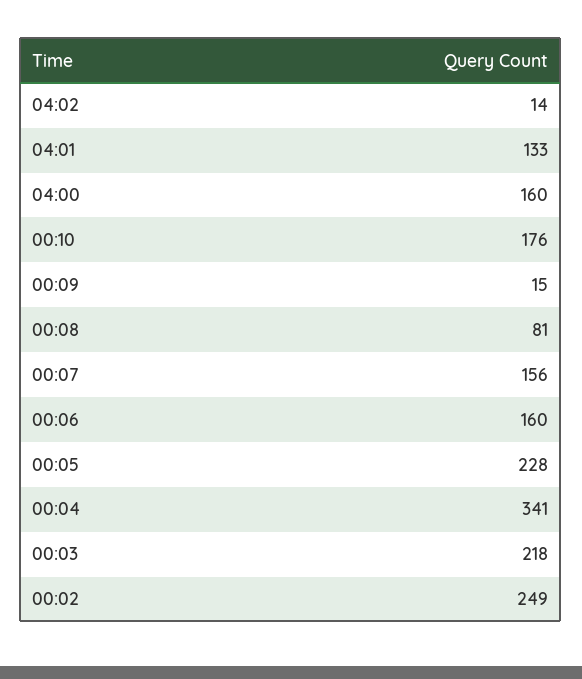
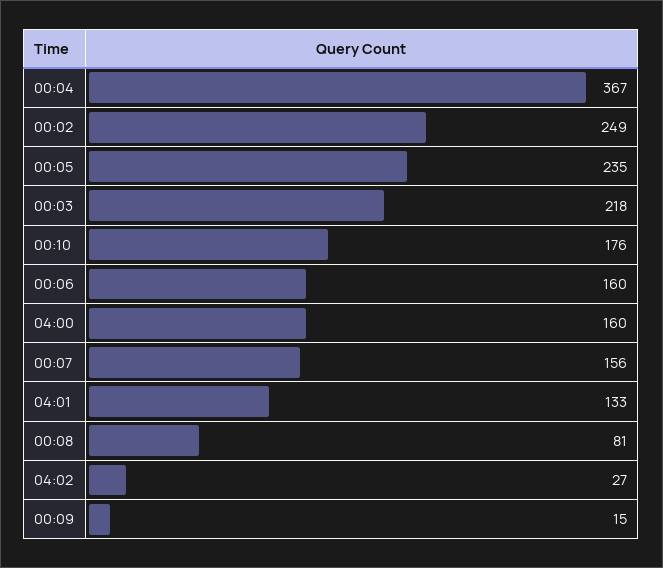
04:02: 14 -> 27
00:05: 228 -> 235
00:04: 341 -> 367

